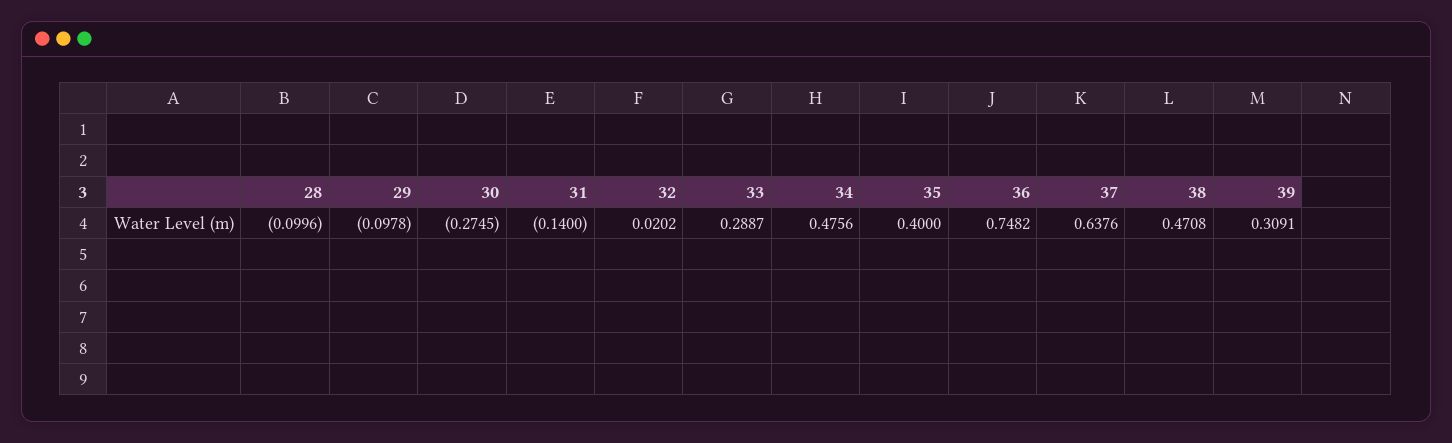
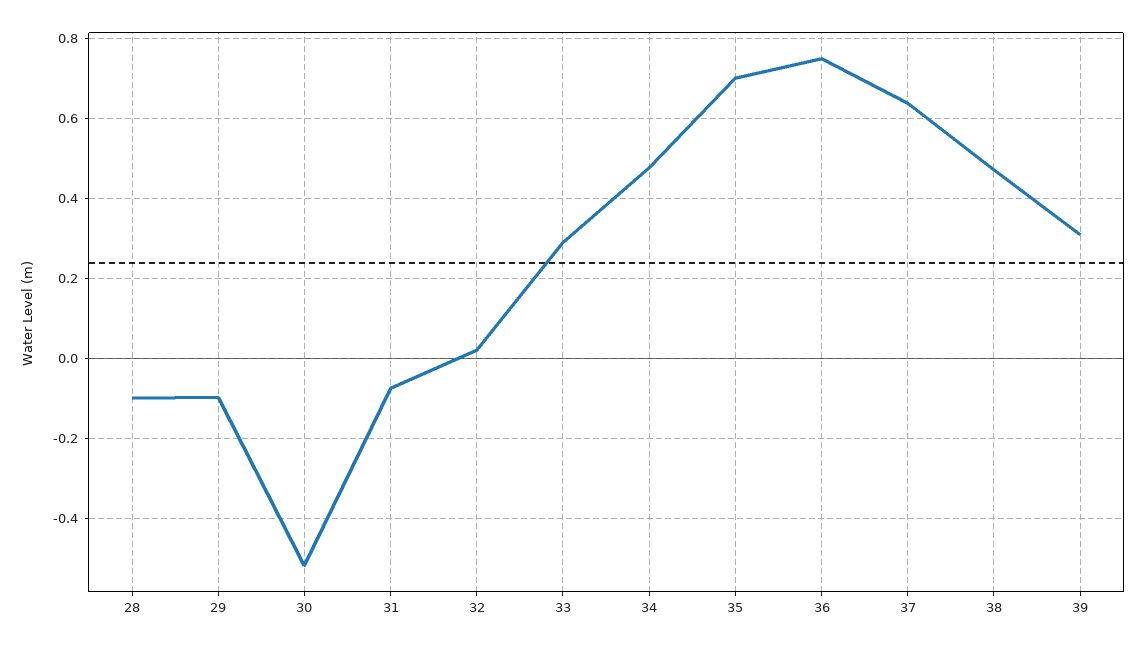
30: -0.2745 -> -0.52
31: -0.14 -> -0.08
35: 0.4 -> 0.7

